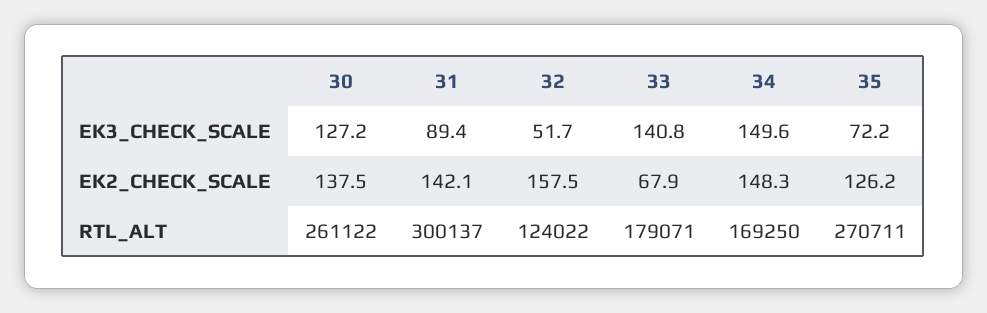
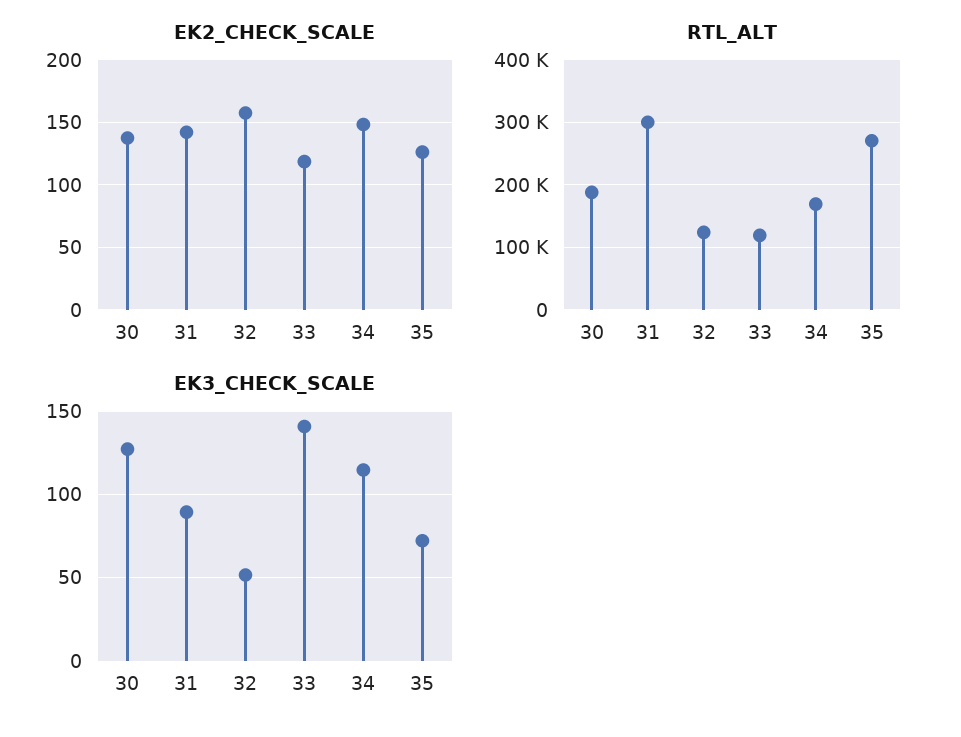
EK3_CHECK_SCALE, 34: 149.6 -> 115
EK2_CHECK_SCALE, 33: 67.9 -> 120
RTL_ALT, 30: 261122 -> 190000
RTL_ALT, 33: 179071 -> 120000

